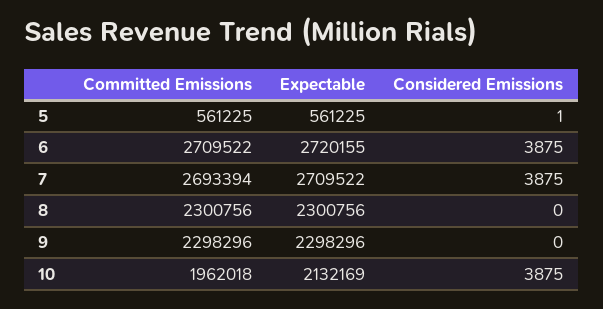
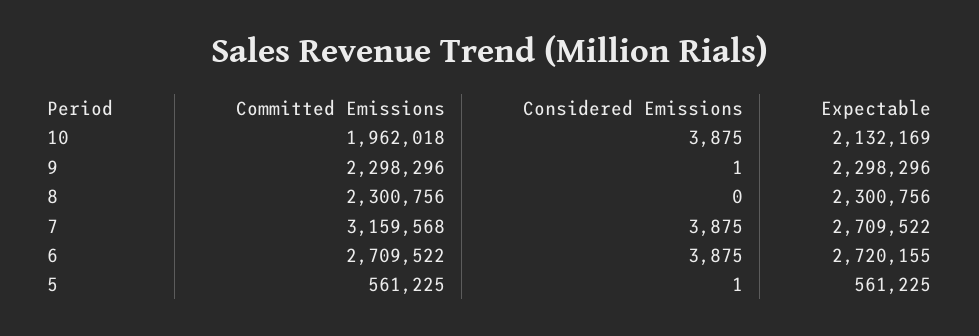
Committed Emissions, 7: 2693394 -> 3159568
Considered Emissions, 9: 0 -> 1

